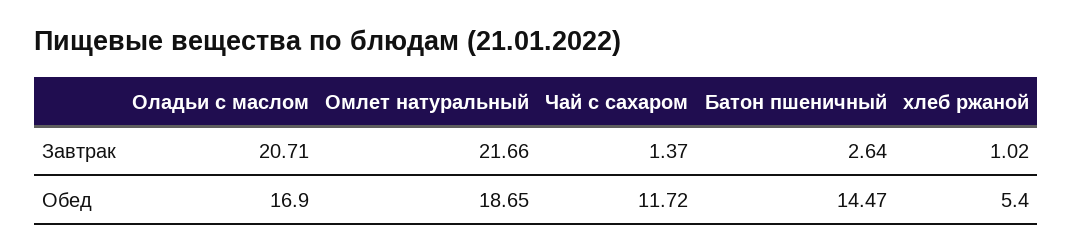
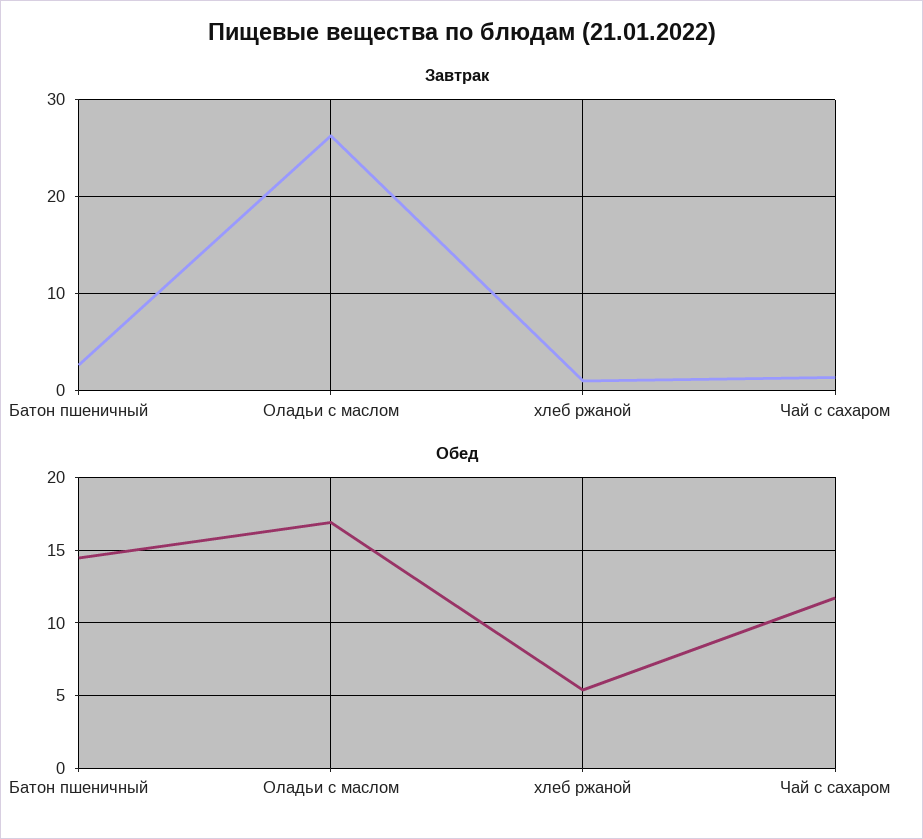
Завтрак, Оладьи с маслом: 20.71 -> 26
Завтрак, Омлет натуральный: 21.66 -> none
Обед, Омлет натуральный: 18.65 -> none

